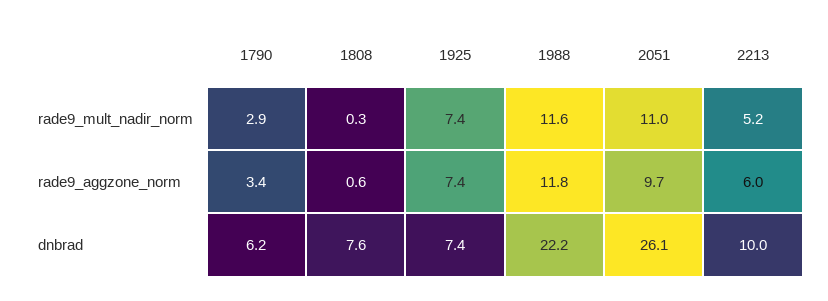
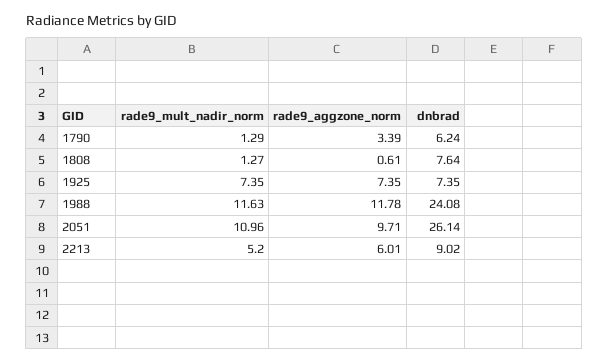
1790, rade9_mult_nadir_norm: 2.9 -> 1.29
1808, rade9_mult_nadir_norm: 0.3 -> 1.27
1988, dnbrad: 22.2 -> 24.08
2213, dnbrad: 10 -> 9.02

